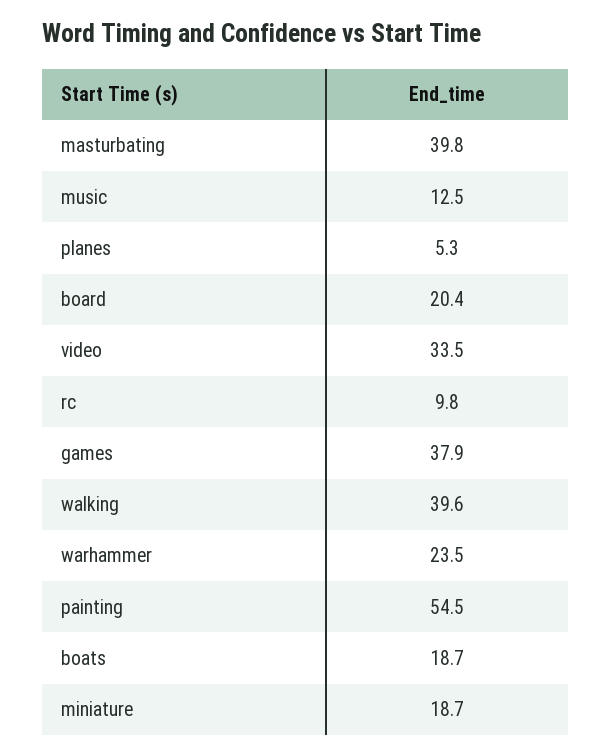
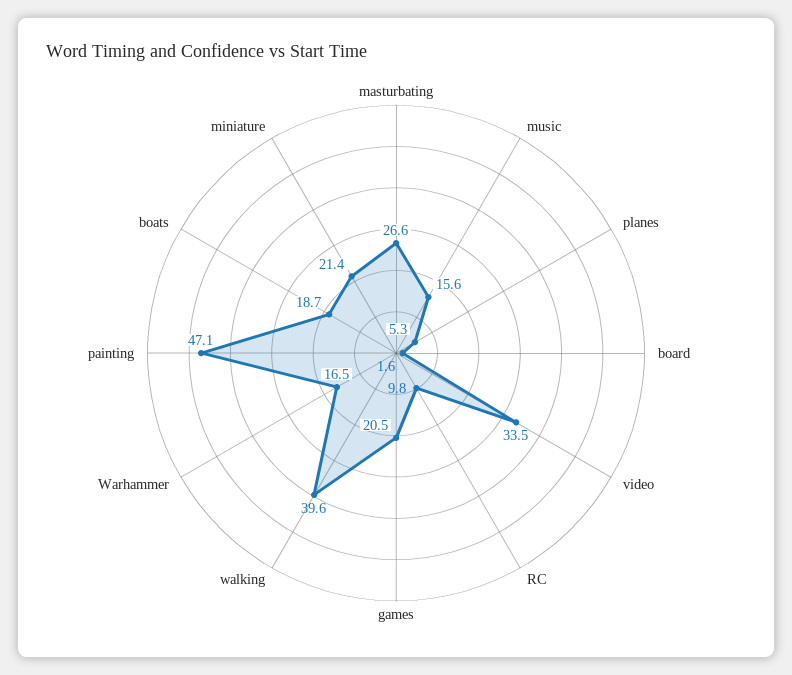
masturbating: 39.8 -> 26.6
music: 12.5 -> 15.6
board: 20.4 -> 1.6
games: 37.9 -> 20.5
warhammer: 23.5 -> 16.5
painting: 54.5 -> 47.1
miniature: 18.7 -> 21.4

